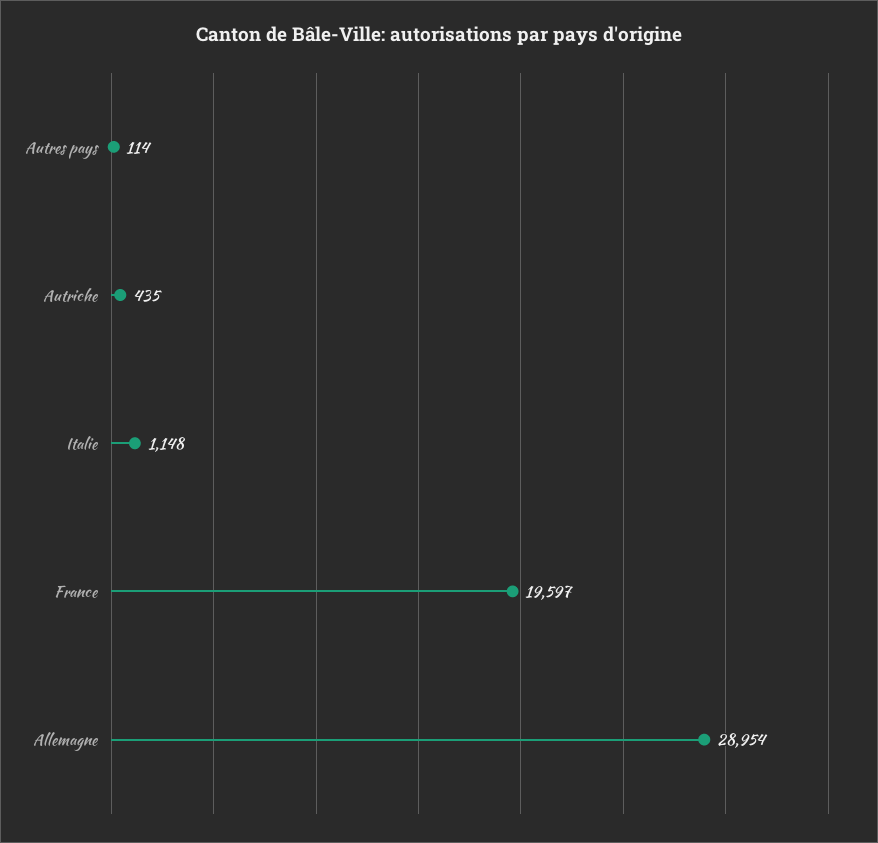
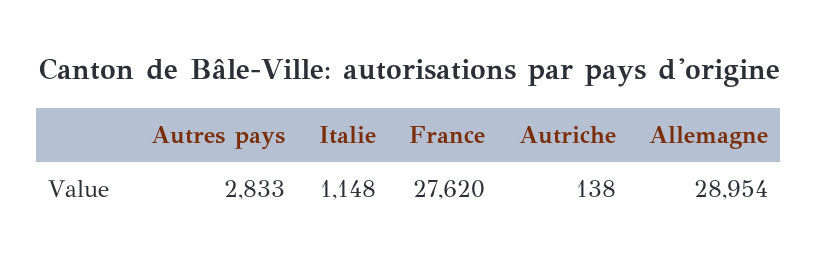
Autres pays: 114 -> 2833
Autriche: 435 -> 138
France: 19597 -> 27620

